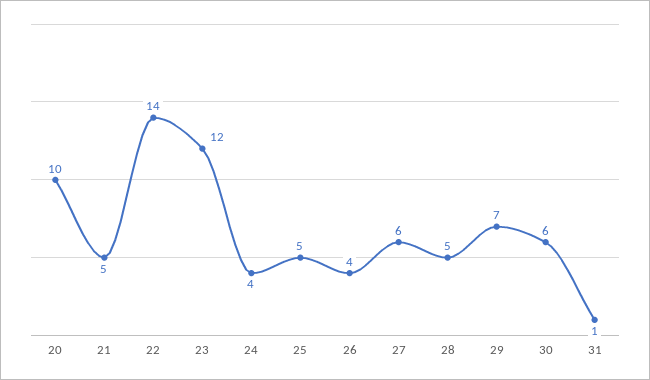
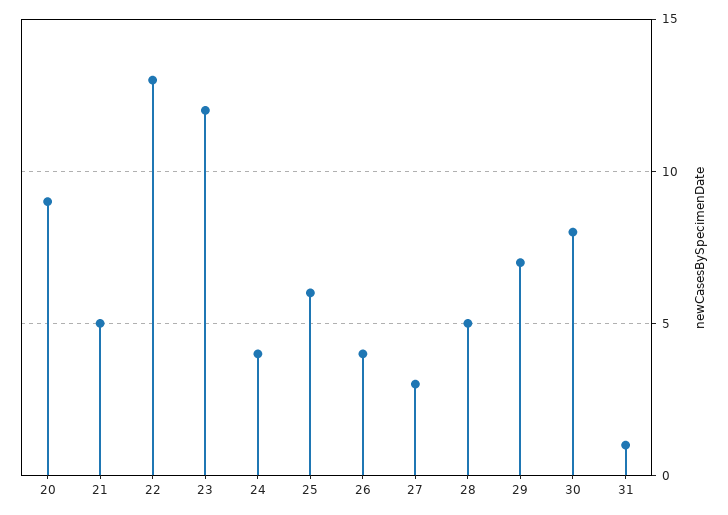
20: 10 -> 9
22: 14 -> 13
25: 5 -> 6
27: 6 -> 3
30: 6 -> 8

